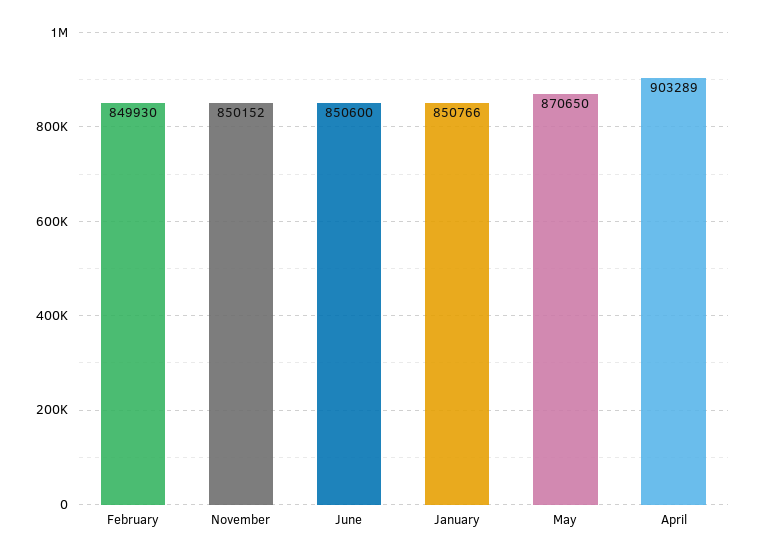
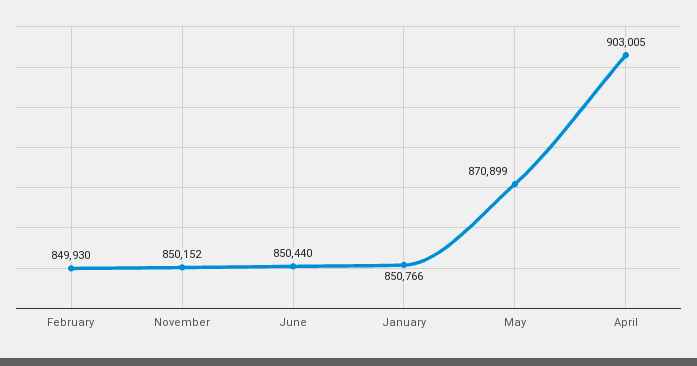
June: 850600 -> 850440
May: 870650 -> 870899
April: 903289 -> 903005

